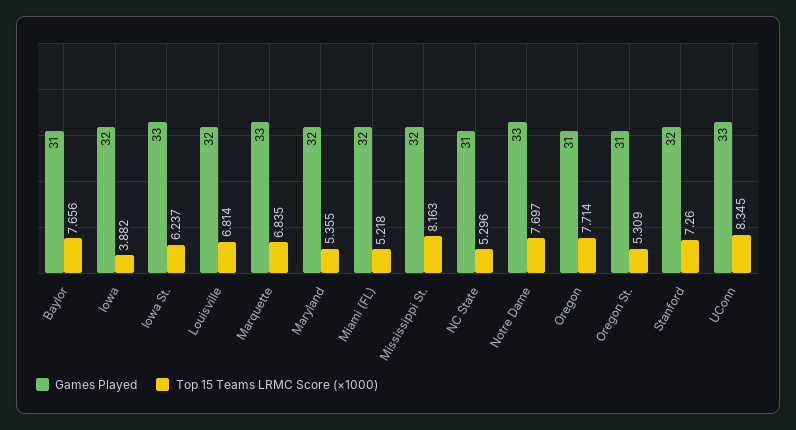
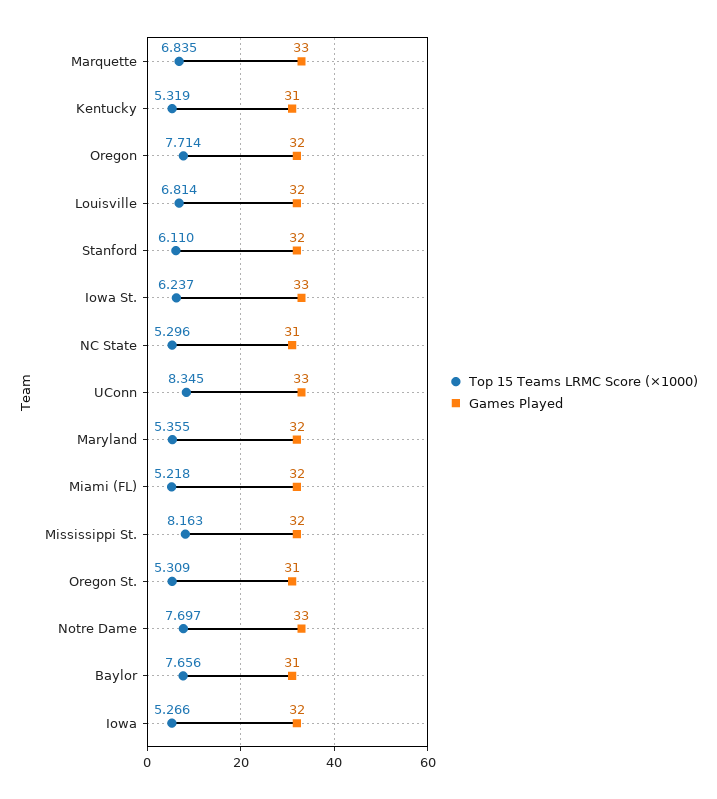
Top 15 Teams LRMC Score (×1000), Iowa: 3.882 -> 5.266
Games Played, Oregon: 31 -> 32
Top 15 Teams LRMC Score (×1000), Stanford: 7.26 -> 6.11
Top 15 Teams LRMC Score (×1000), Kentucky: none -> 5.319
Games Played, Kentucky: none -> 31

